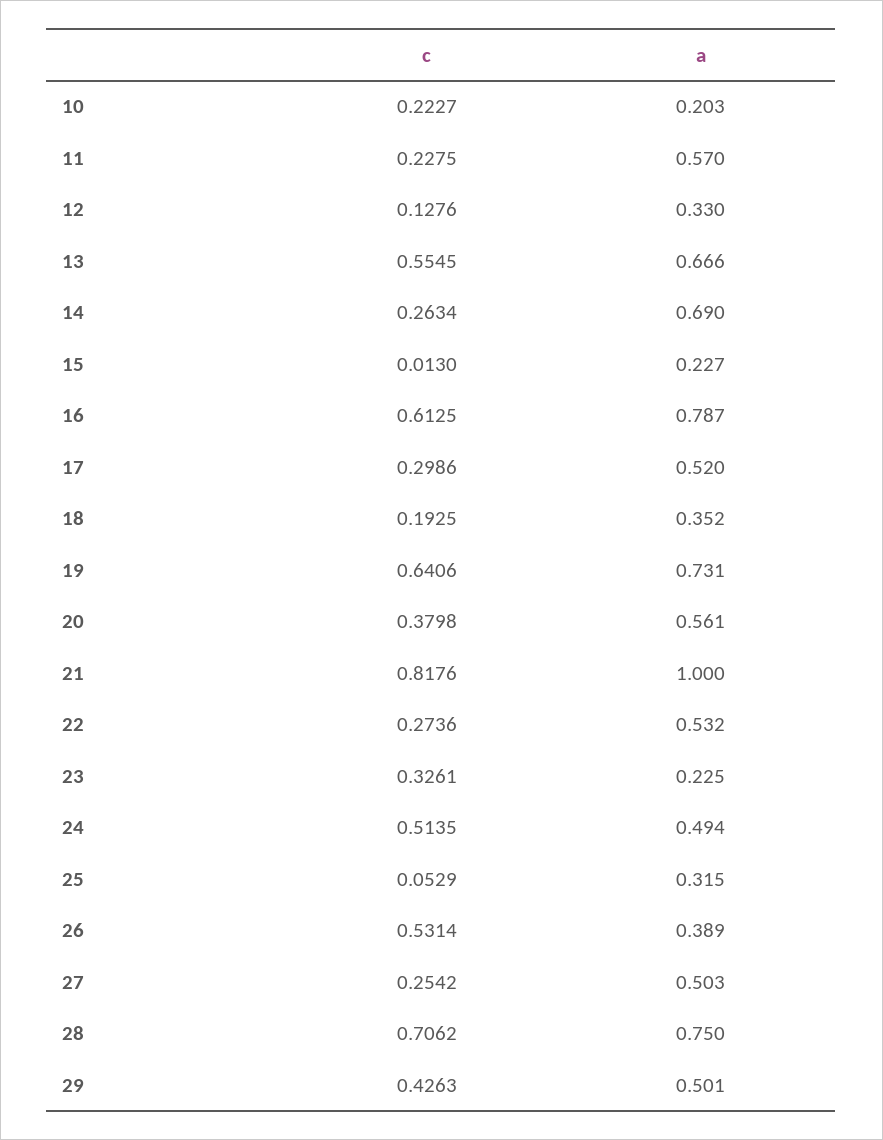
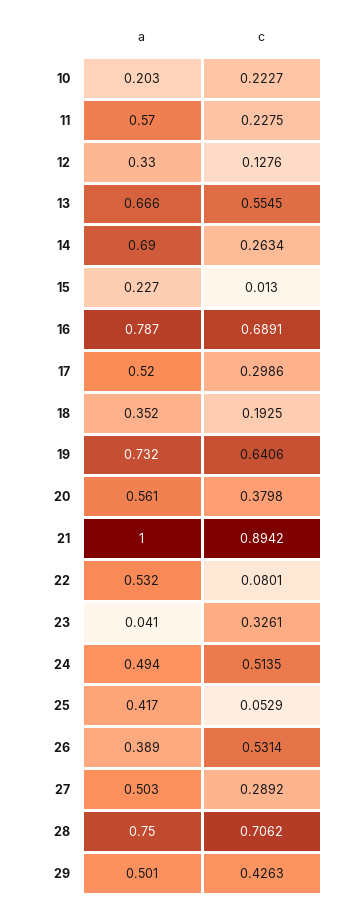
c, 16: 0.6125 -> 0.6891
a, 19: 0.731 -> 0.732
c, 21: 0.8176 -> 0.8942
c, 22: 0.2736 -> 0.0801
a, 23: 0.225 -> 0.041
a, 25: 0.315 -> 0.417
c, 27: 0.2542 -> 0.2892

